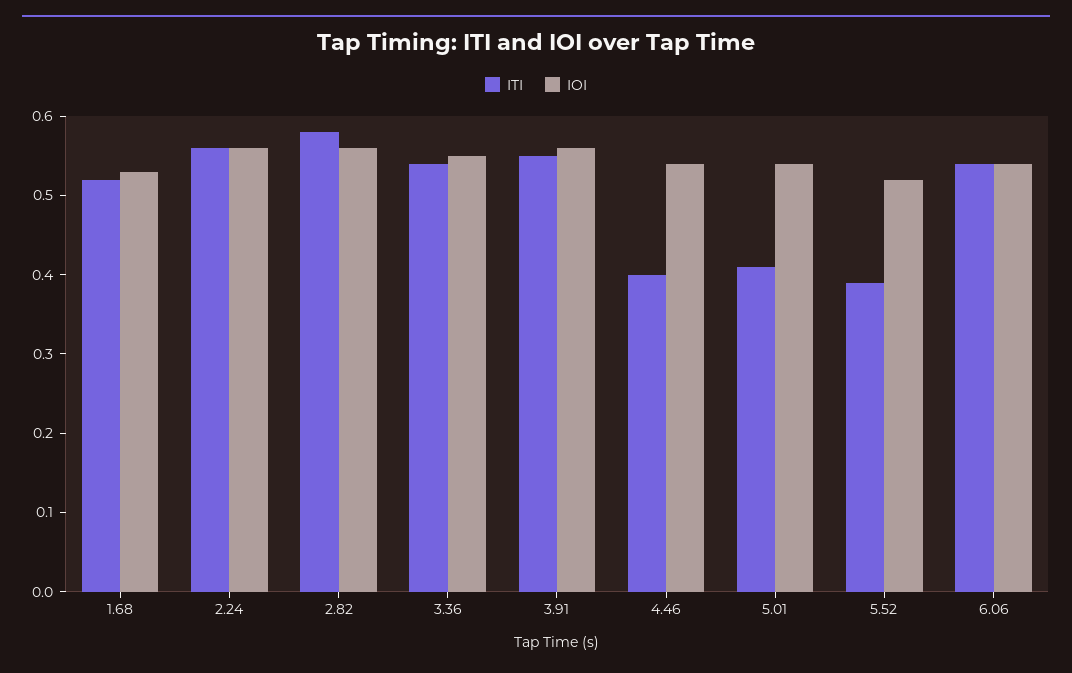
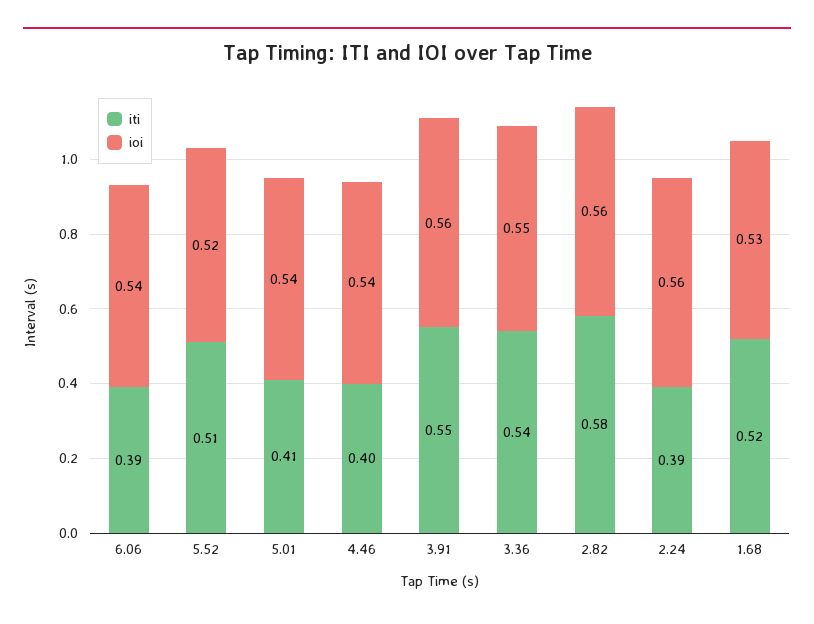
ITI, 2.24: 0.55 -> 0.39
ITI, 5.52: 0.4 -> 0.51
ITI, 6.06: 0.55 -> 0.39

